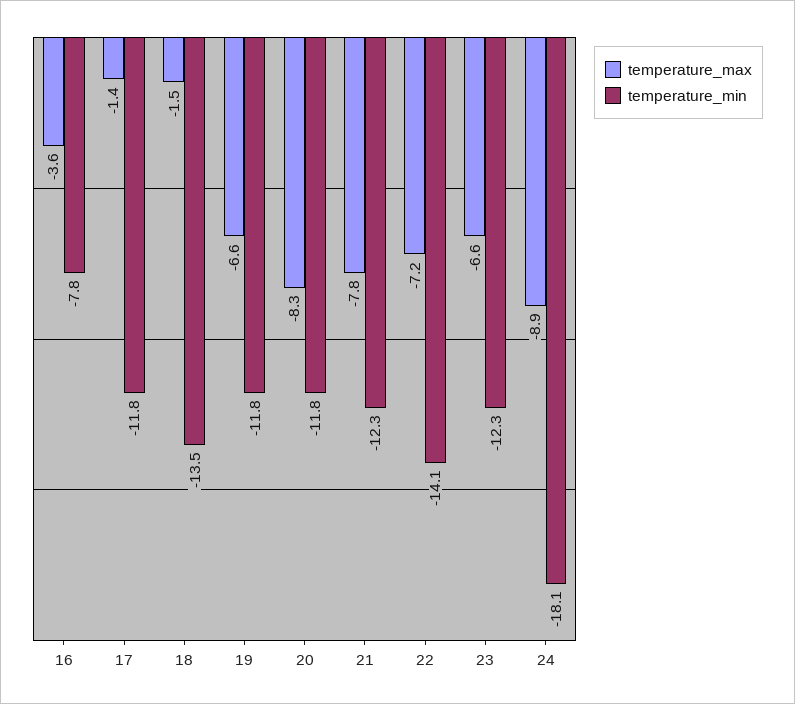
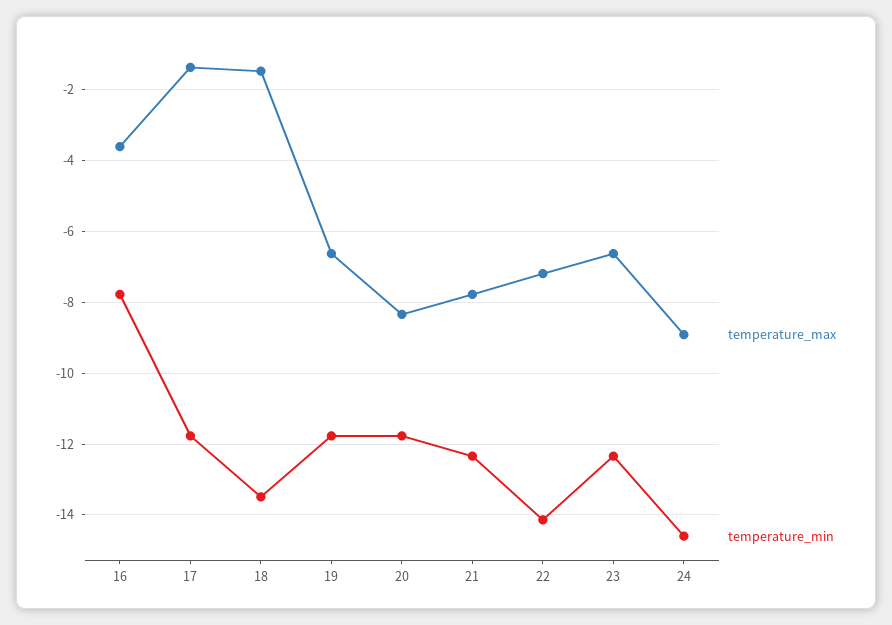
temperature_min, 24: -18.1 -> -14.6

